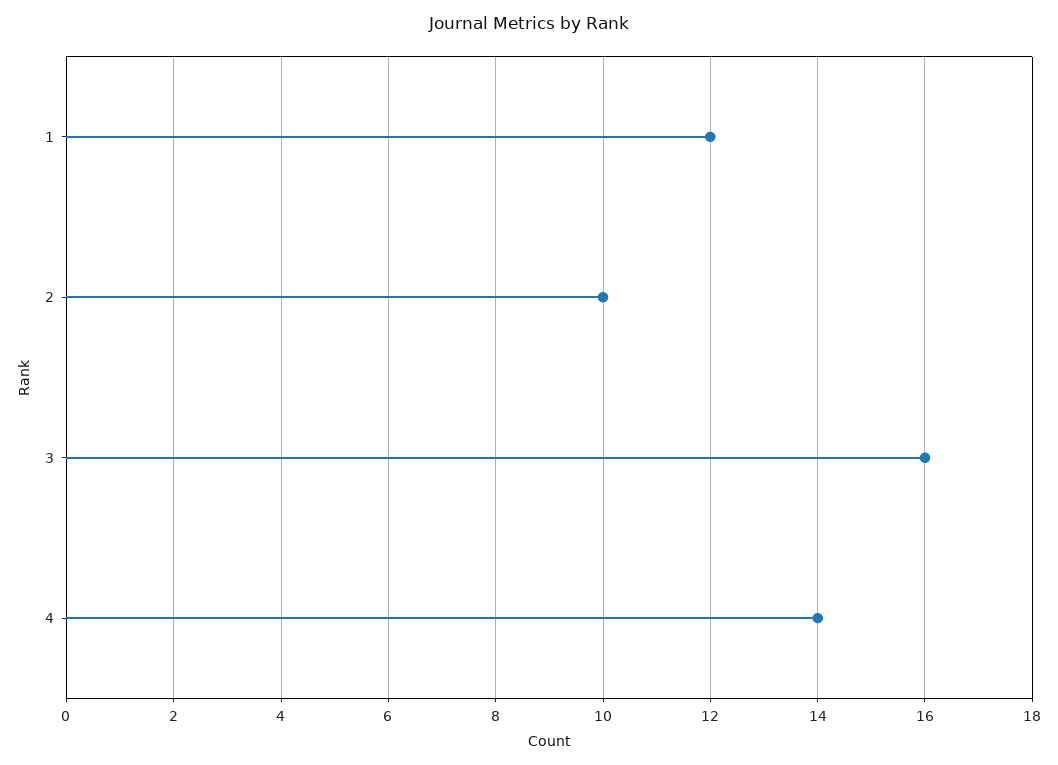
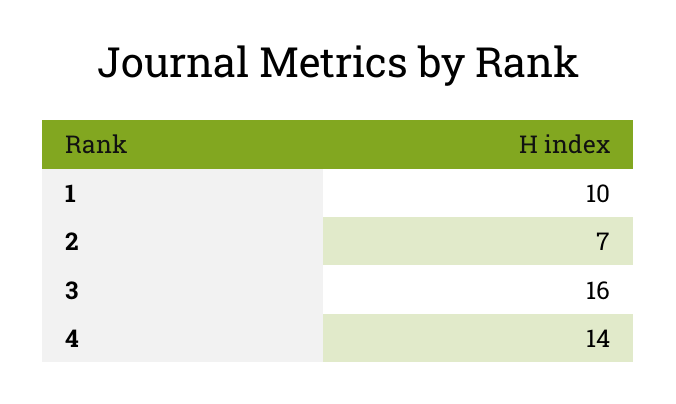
1: 12 -> 10
2: 10 -> 7

